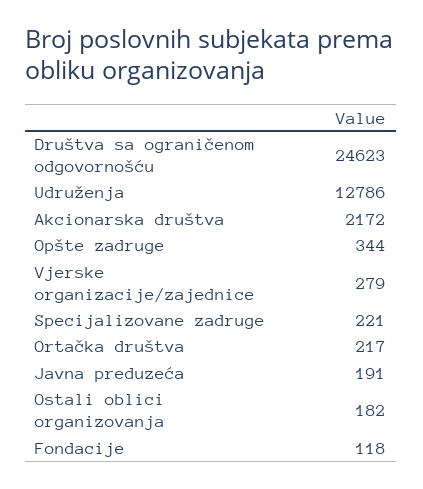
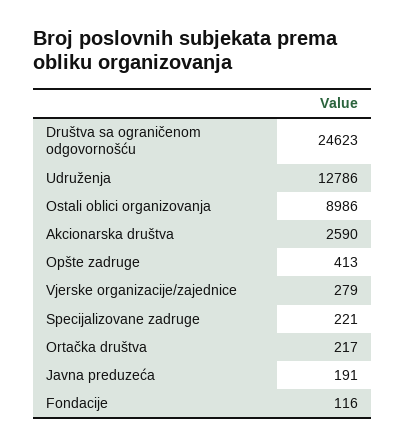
Akcionarska društva: 2172 -> 2590
Opšte zadruge: 344 -> 413
Ostali oblici organizovanja: 182 -> 8986
Fondacije: 118 -> 116

